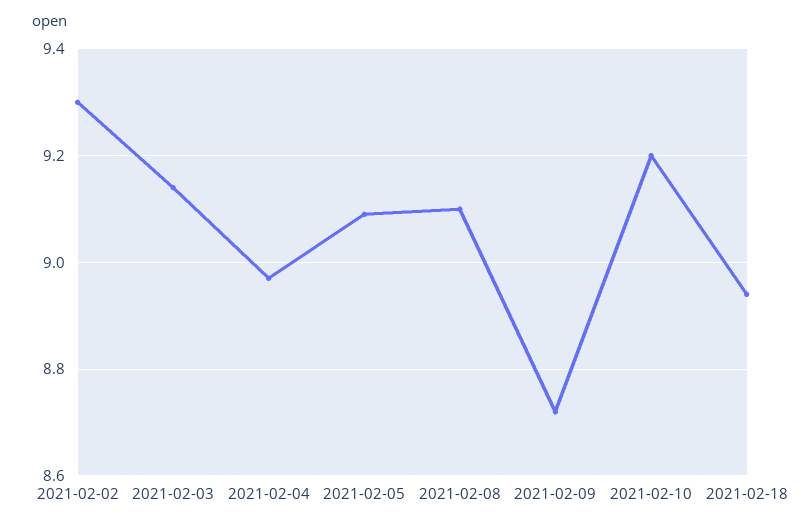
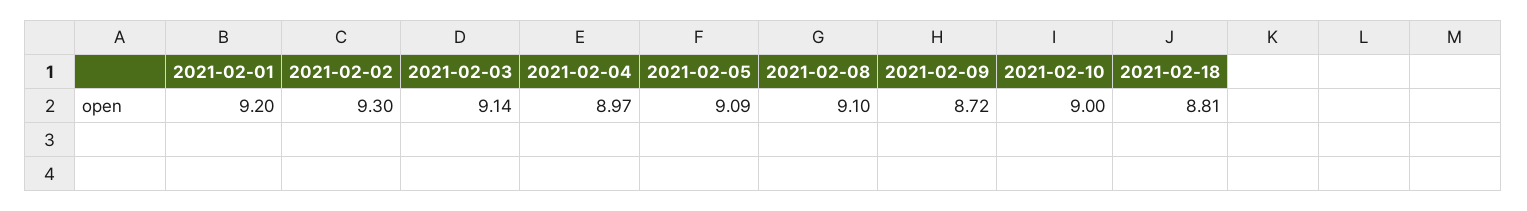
2021-02-10: 9.2 -> 9
2021-02-18: 8.95 -> 8.81
2021-02-01: none -> 9.2

